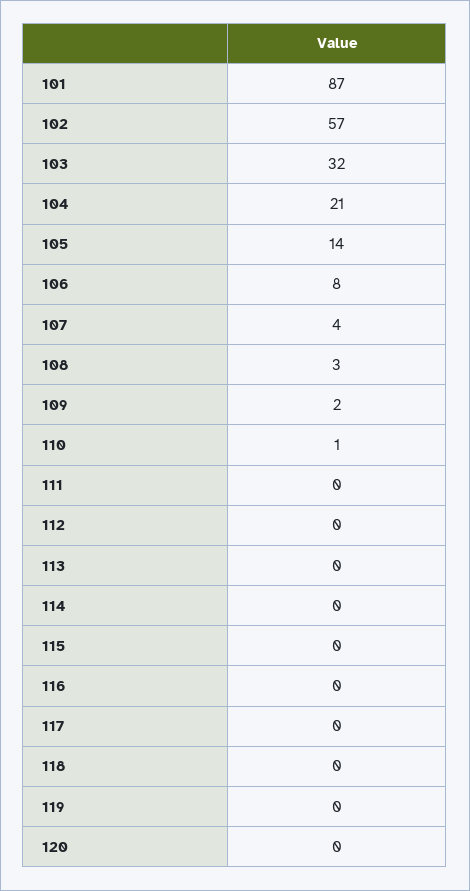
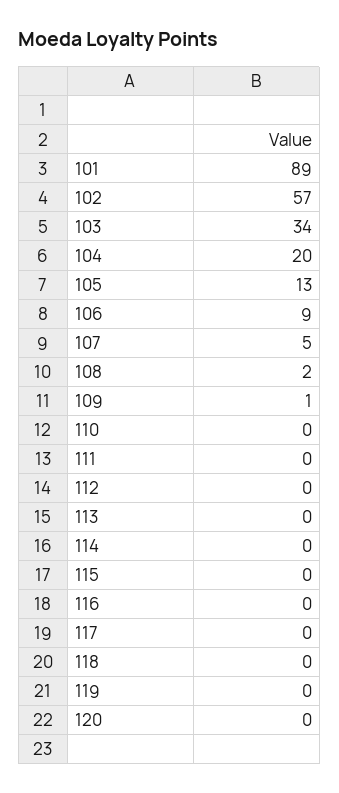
101: 87 -> 89
103: 32 -> 34
104: 21 -> 20
105: 14 -> 13
106: 8 -> 9
107: 4 -> 5
108: 3 -> 2
109: 2 -> 1
110: 1 -> 0

